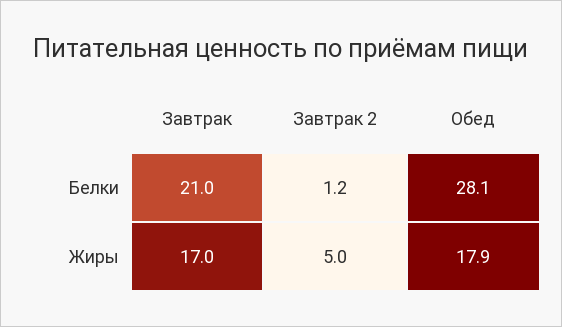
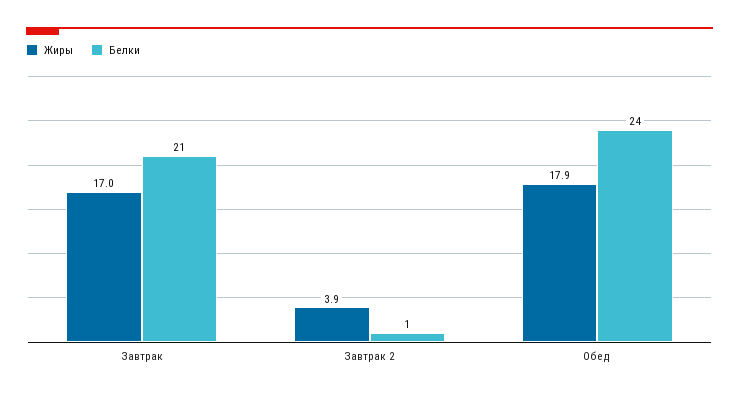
Белки, Завтрак 2: 1.2 -> 1
Белки, Обед: 28.1 -> 24
Жиры, Завтрак 2: 5 -> 3.9

